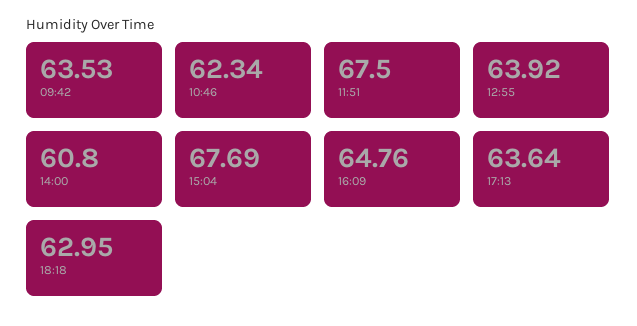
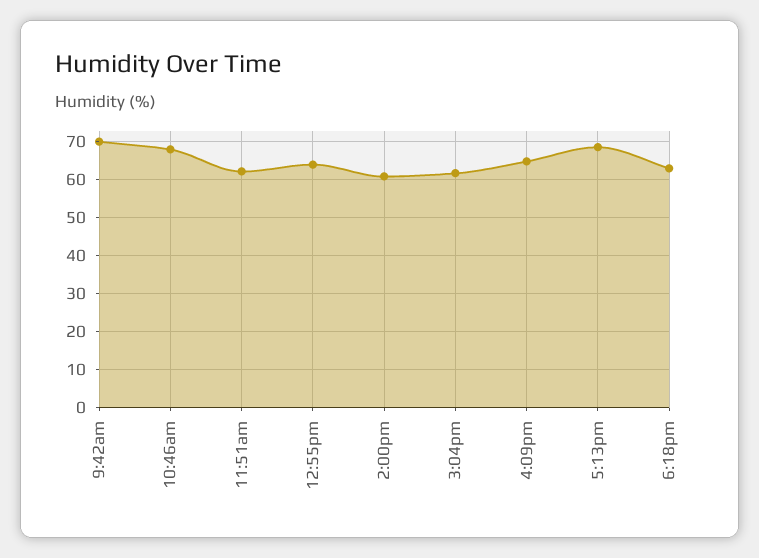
09:42: 63.53 -> 70
10:46: 62.34 -> 68
11:51: 67.5 -> 62
15:04: 67.69 -> 62
17:13: 63.64 -> 68

